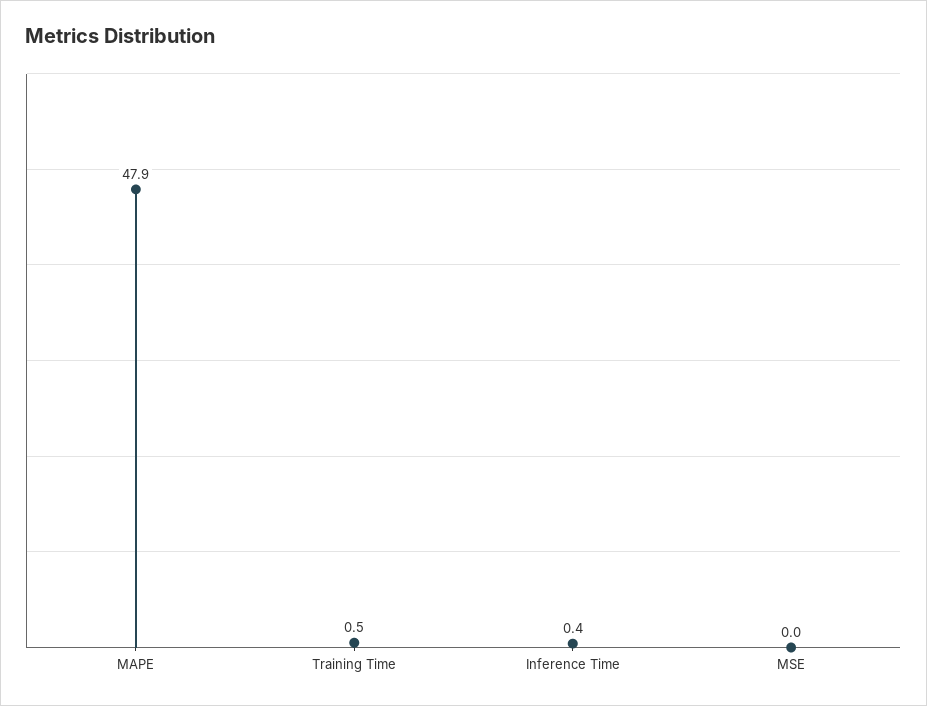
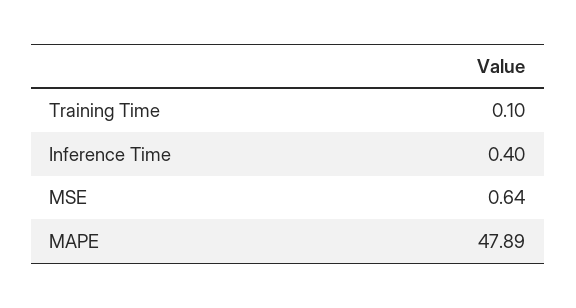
Training Time: 0.5 -> 0.1
MSE: 0 -> 0.64

